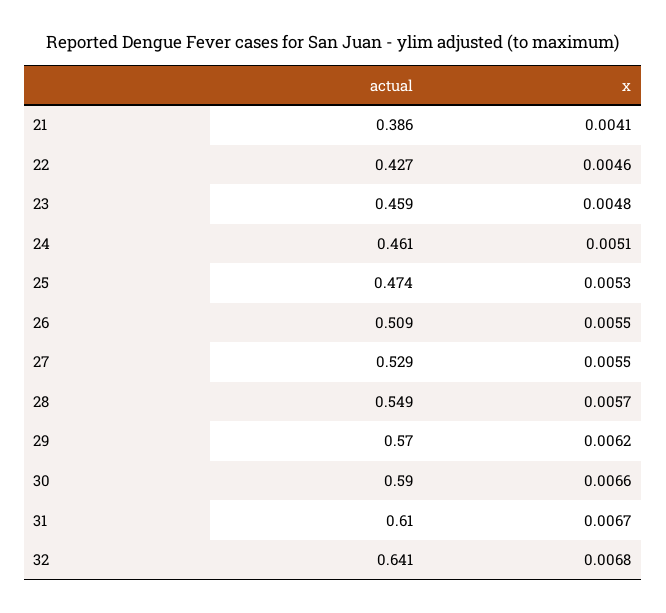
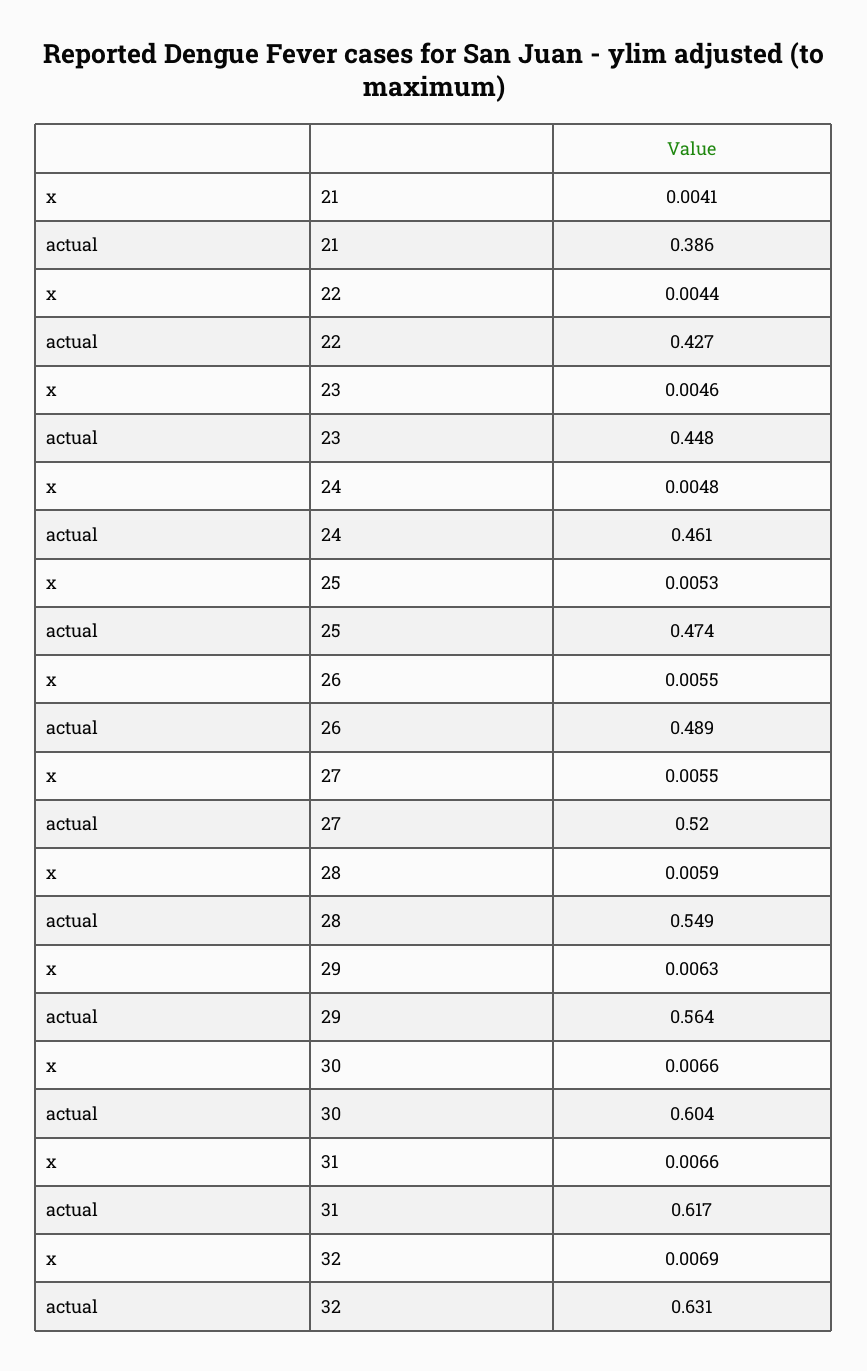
x, 22: 0.0046 -> 0.0044
actual, 23: 0.459 -> 0.448
x, 23: 0.0048 -> 0.0046
x, 24: 0.0051 -> 0.0048
actual, 26: 0.509 -> 0.489
actual, 27: 0.529 -> 0.52
x, 28: 0.0057 -> 0.0059
actual, 29: 0.57 -> 0.564
x, 29: 0.0062 -> 0.0063
actual, 30: 0.59 -> 0.604
actual, 31: 0.61 -> 0.617
x, 31: 0.0067 -> 0.0066
actual, 32: 0.641 -> 0.631
x, 32: 0.0068 -> 0.0069

